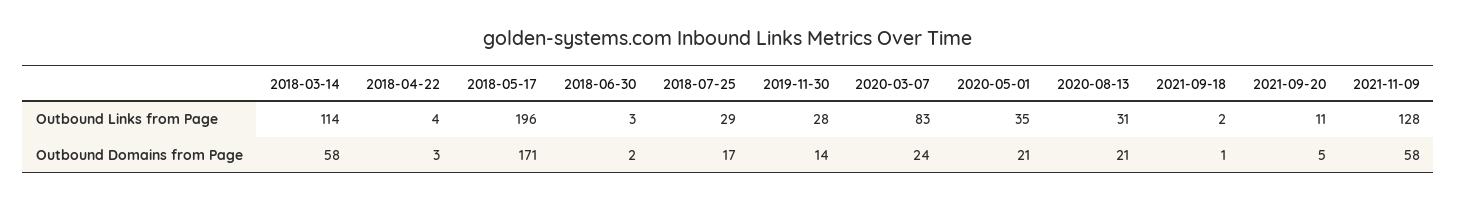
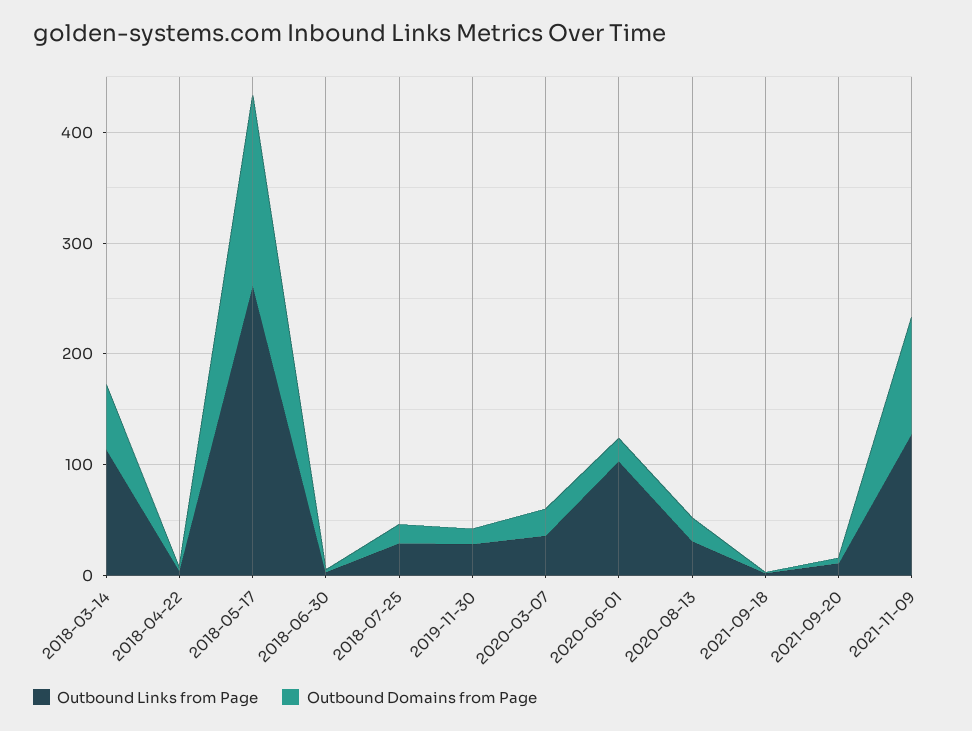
Outbound Links from Page, 2018-05-17: 196 -> 260
Outbound Links from Page, 2020-03-07: 83 -> 40
Outbound Links from Page, 2020-05-01: 35 -> 100
Outbound Domains from Page, 2021-11-09: 58 -> 100

